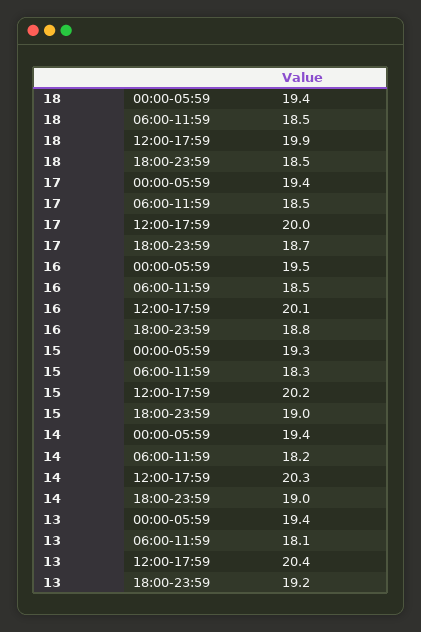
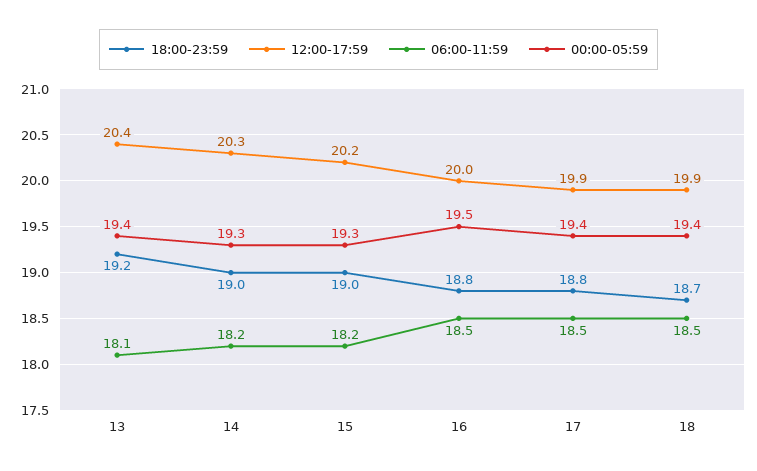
18:00-23:59, 18: 18.5 -> 18.7
12:00-17:59, 17: 20 -> 19.9
18:00-23:59, 17: 18.7 -> 18.8
12:00-17:59, 16: 20.1 -> 20
06:00-11:59, 15: 18.3 -> 18.2
00:00-05:59, 14: 19.4 -> 19.3

